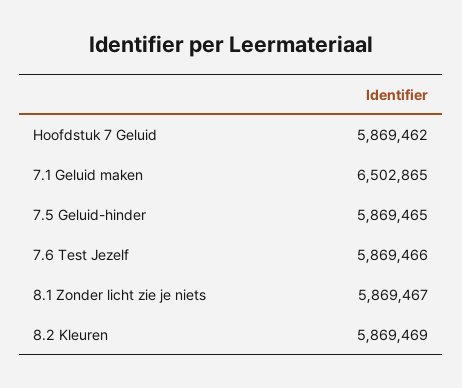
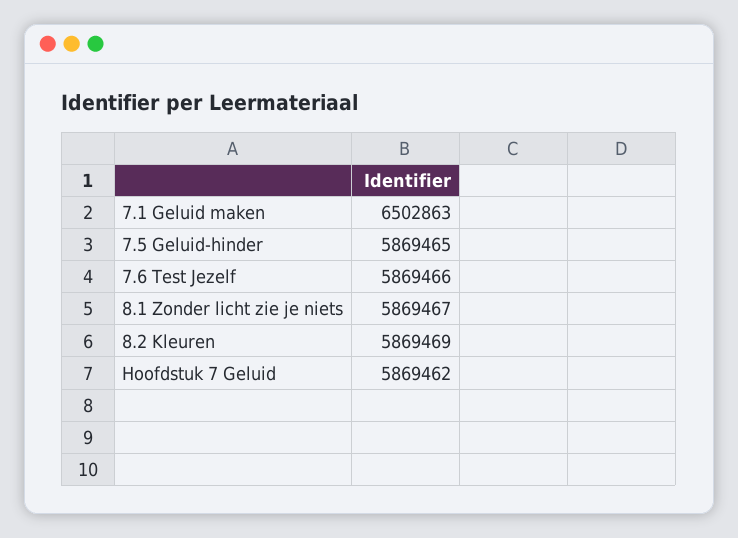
7.1 Geluid maken: 6502865 -> 6502863

